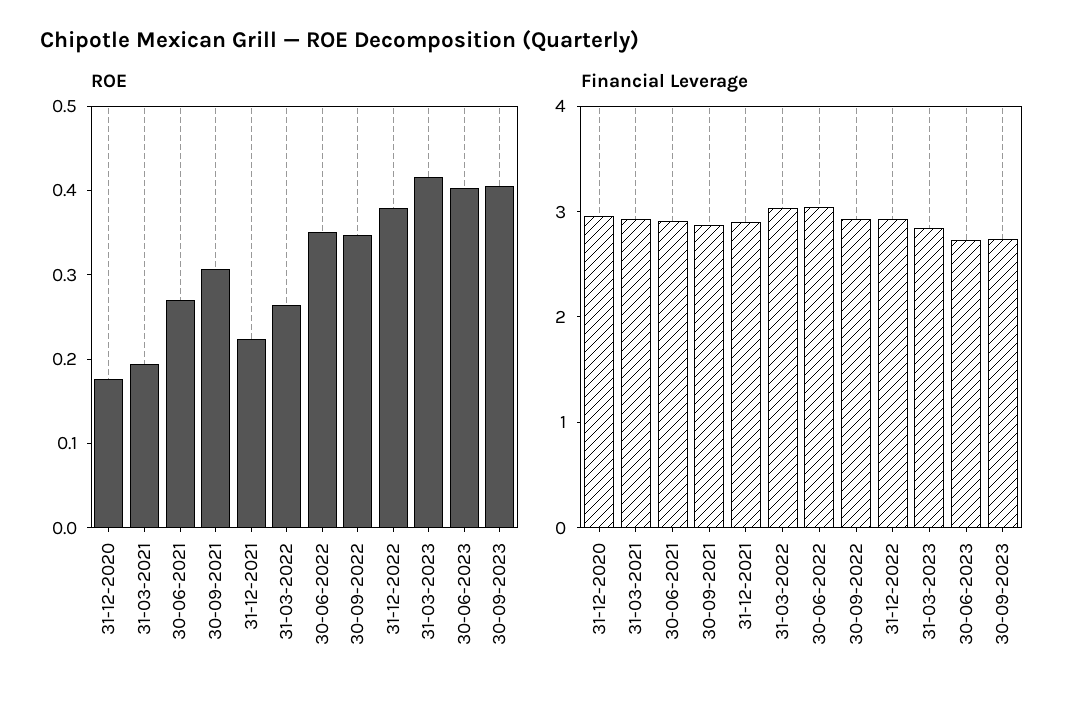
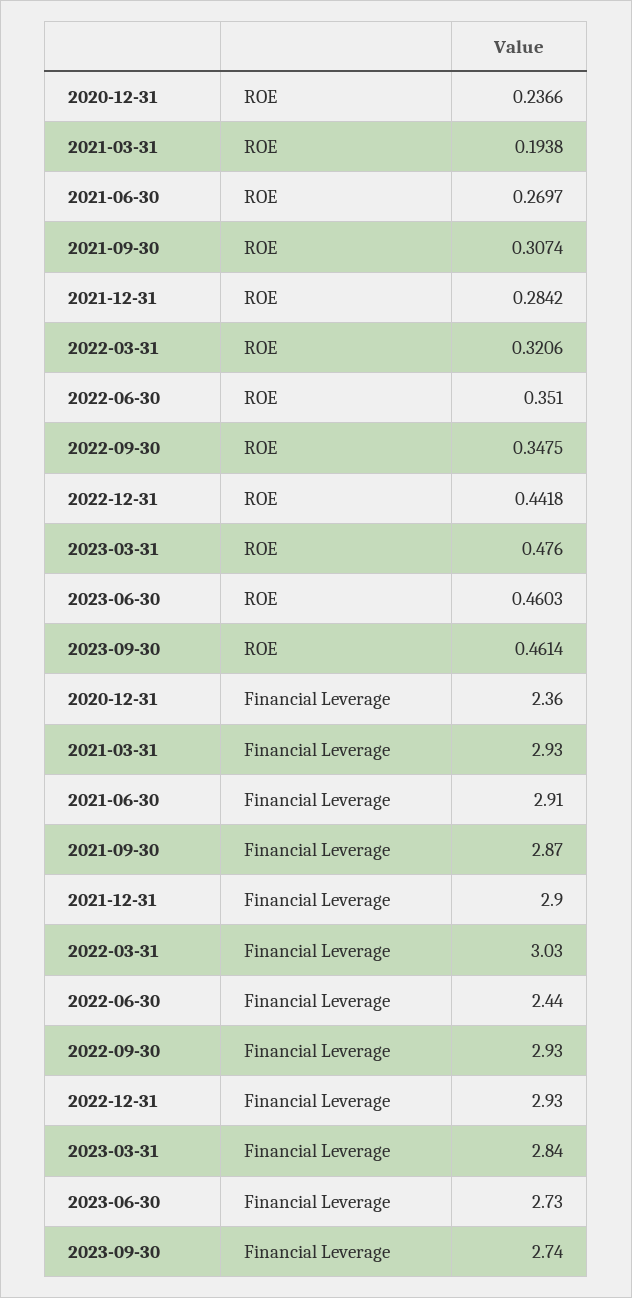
ROE, 31-12-2020: 0.18 -> 0.2366
ROE, 31-12-2021: 0.22 -> 0.2842
ROE, 31-03-2022: 0.26 -> 0.3206
ROE, 31-12-2022: 0.38 -> 0.4418
ROE, 31-03-2023: 0.42 -> 0.476
ROE, 30-06-2023: 0.4 -> 0.4603
ROE, 30-09-2023: 0.4 -> 0.4614
Financial Leverage, 31-12-2020: 3 -> 2.36
Financial Leverage, 30-06-2022: 3 -> 2.44

